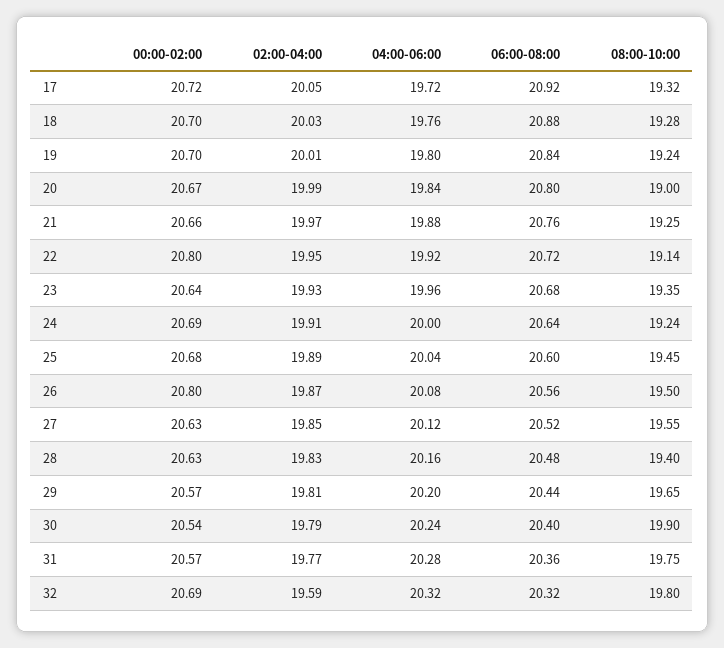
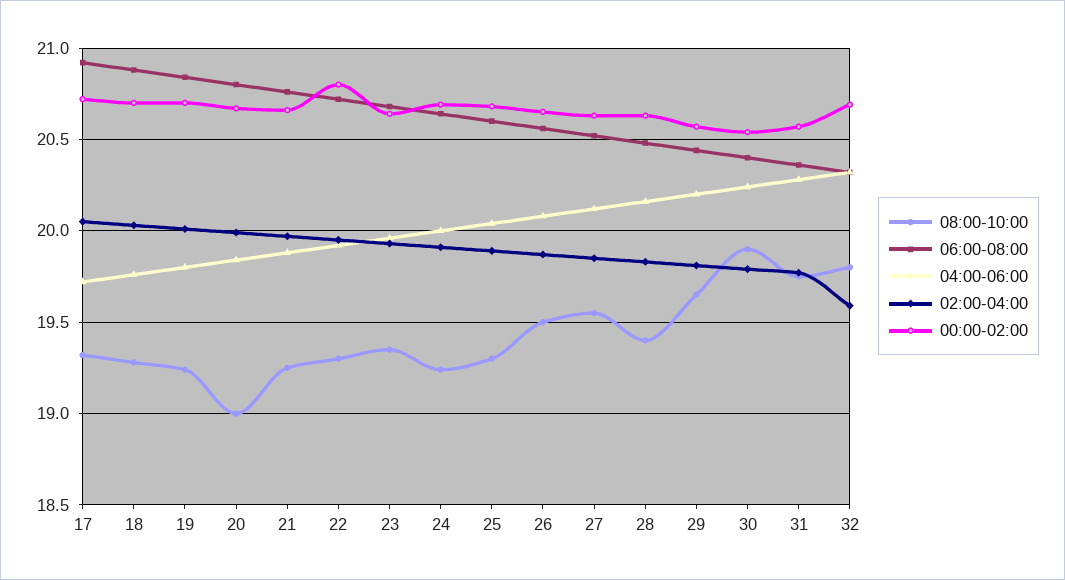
08:00-10:00, 22: 19.14 -> 19.3
08:00-10:00, 25: 19.45 -> 19.3
00:00-02:00, 26: 20.8 -> 20.65

